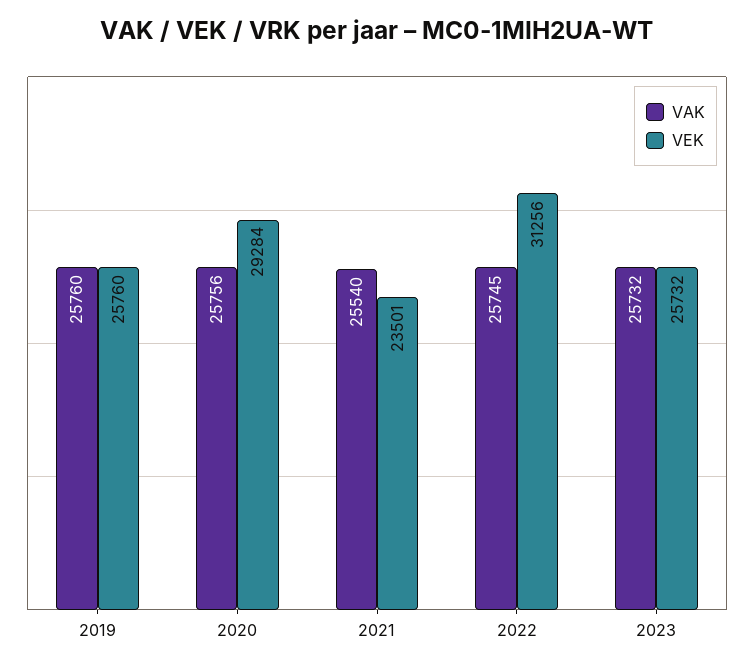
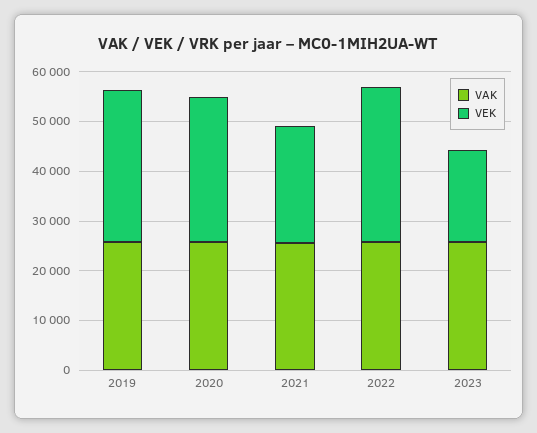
VEK, 2019: 25760 -> 30000
VEK, 2023: 25732 -> 18000

